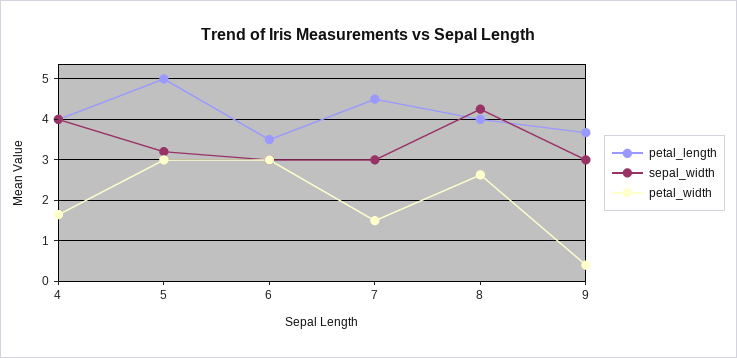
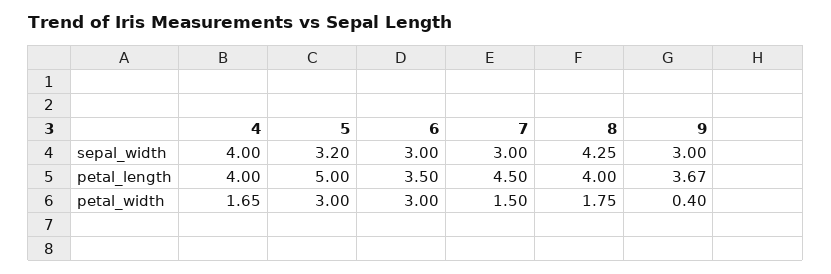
petal_width, 8: 2.6 -> 1.75

